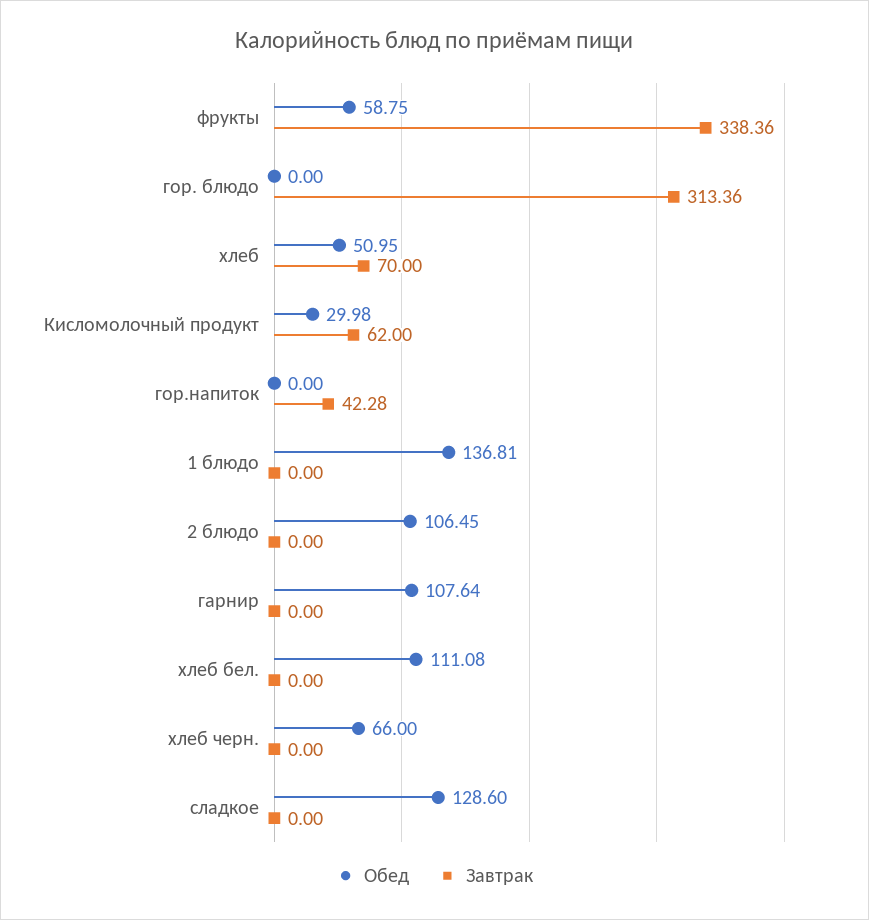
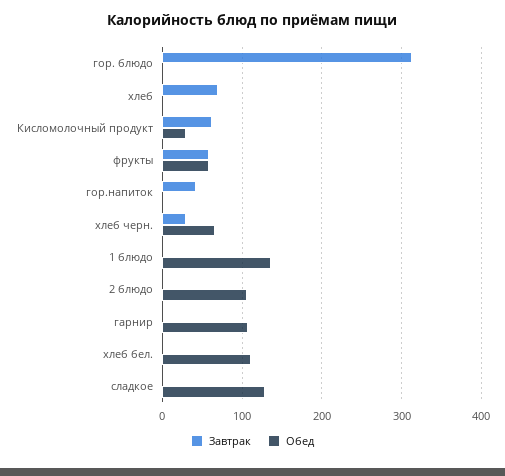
Завтрак, фрукты: 338.36 -> 60
Обед, хлеб: 50.95 -> 0
Завтрак, хлеб черн.: 0 -> 30

